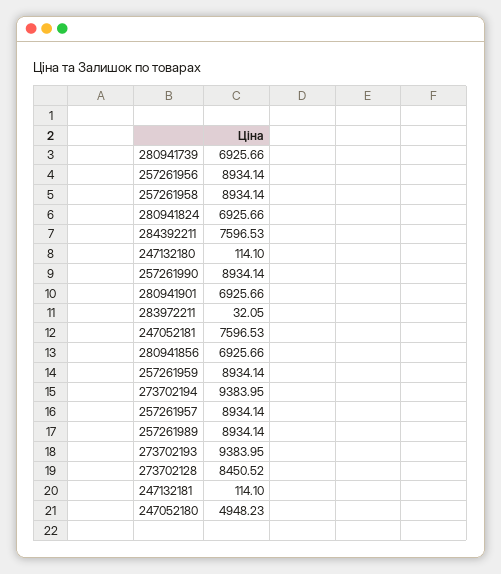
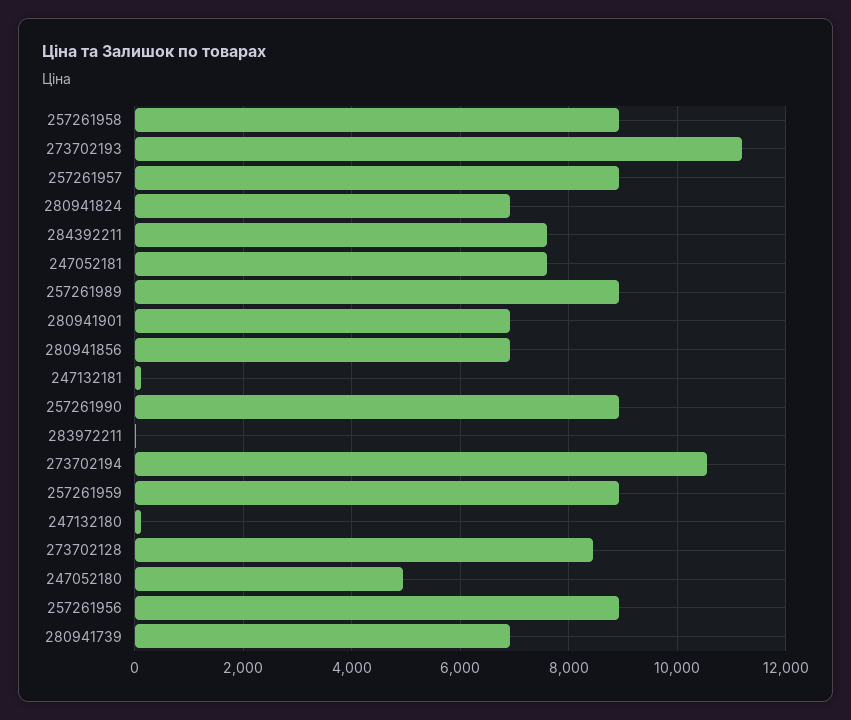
273702194: 9383.95 -> 10600
273702193: 9383.95 -> 11200

